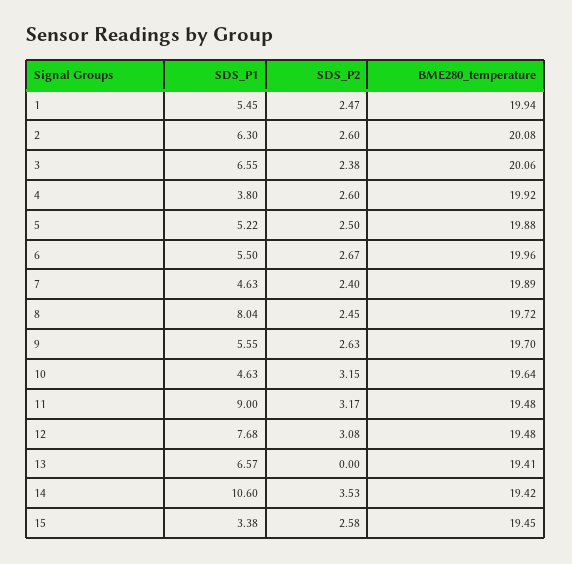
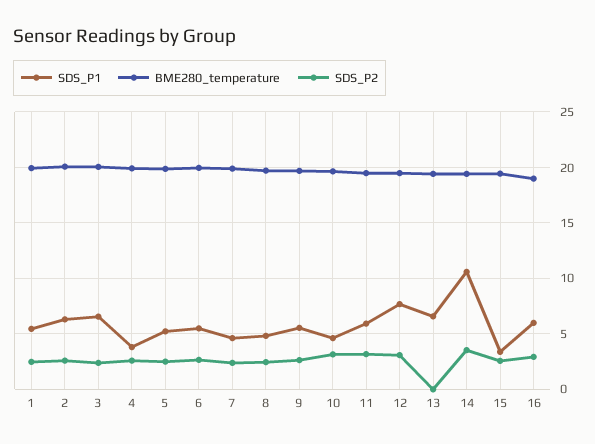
SDS_P1, 8: 8.04 -> 5
SDS_P1, 11: 9 -> 6
SDS_P1, 16: none -> 6
BME280_temperature, 16: none -> 19
SDS_P2, 16: none -> 3

